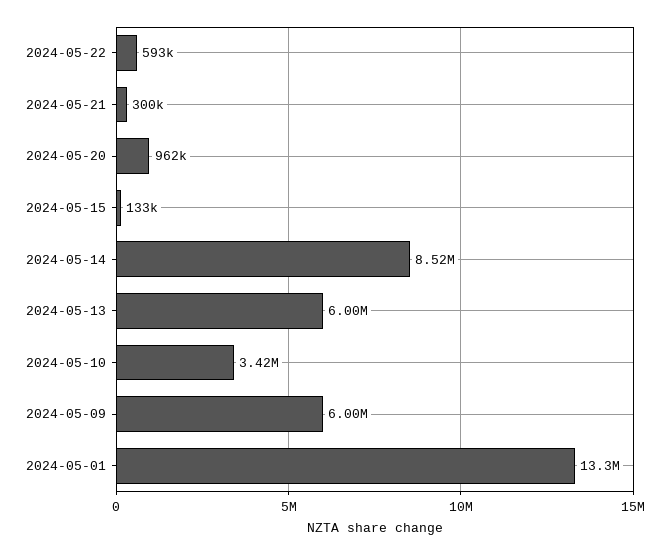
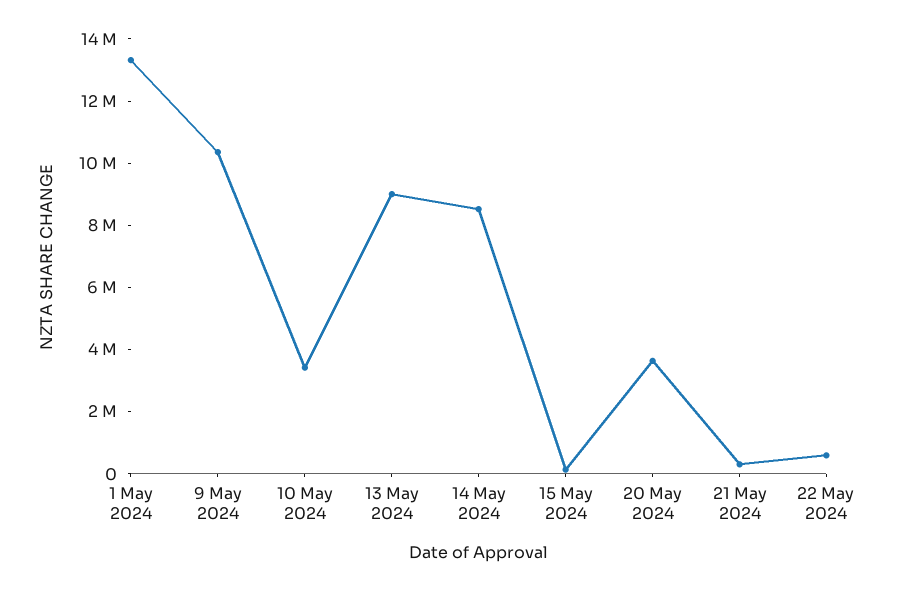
2024-05-20: 962000 -> 3500000
2024-05-13: 6000000 -> 9000000
2024-05-09: 6000000 -> 10500000

